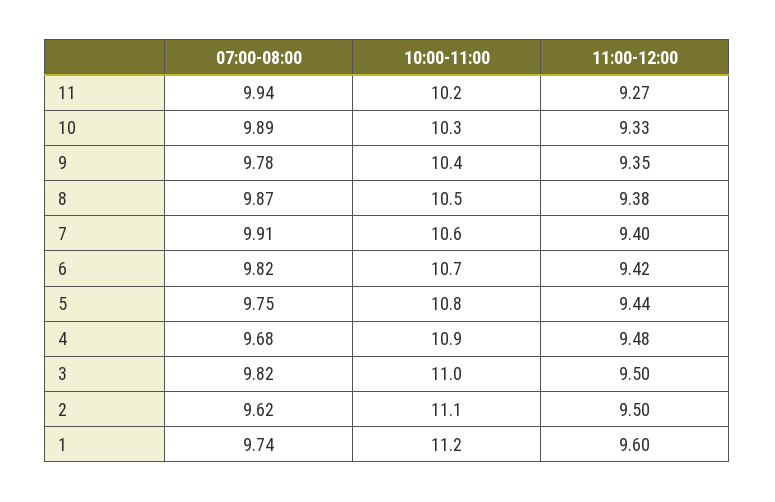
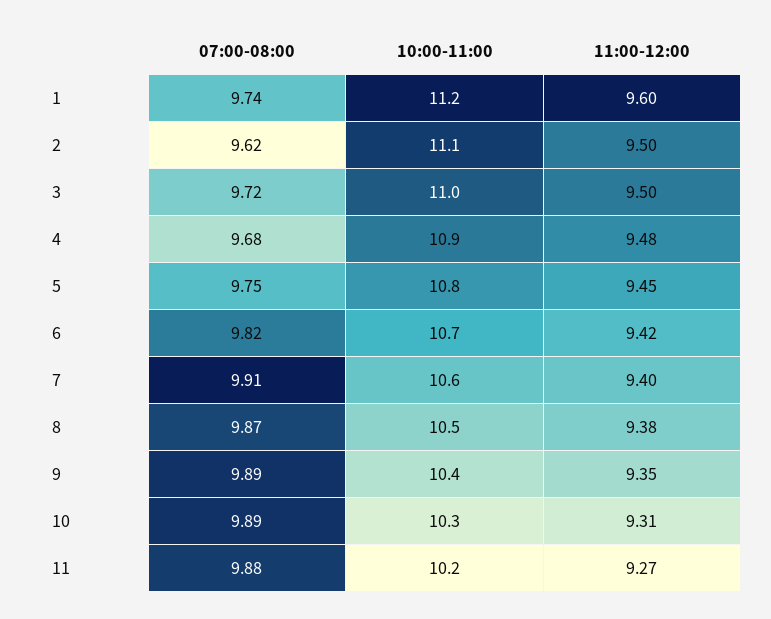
07:00-08:00, 11: 9.94 -> 9.88
11:00-12:00, 10: 9.33 -> 9.31
07:00-08:00, 9: 9.78 -> 9.89
11:00-12:00, 5: 9.44 -> 9.45
07:00-08:00, 3: 9.82 -> 9.72

